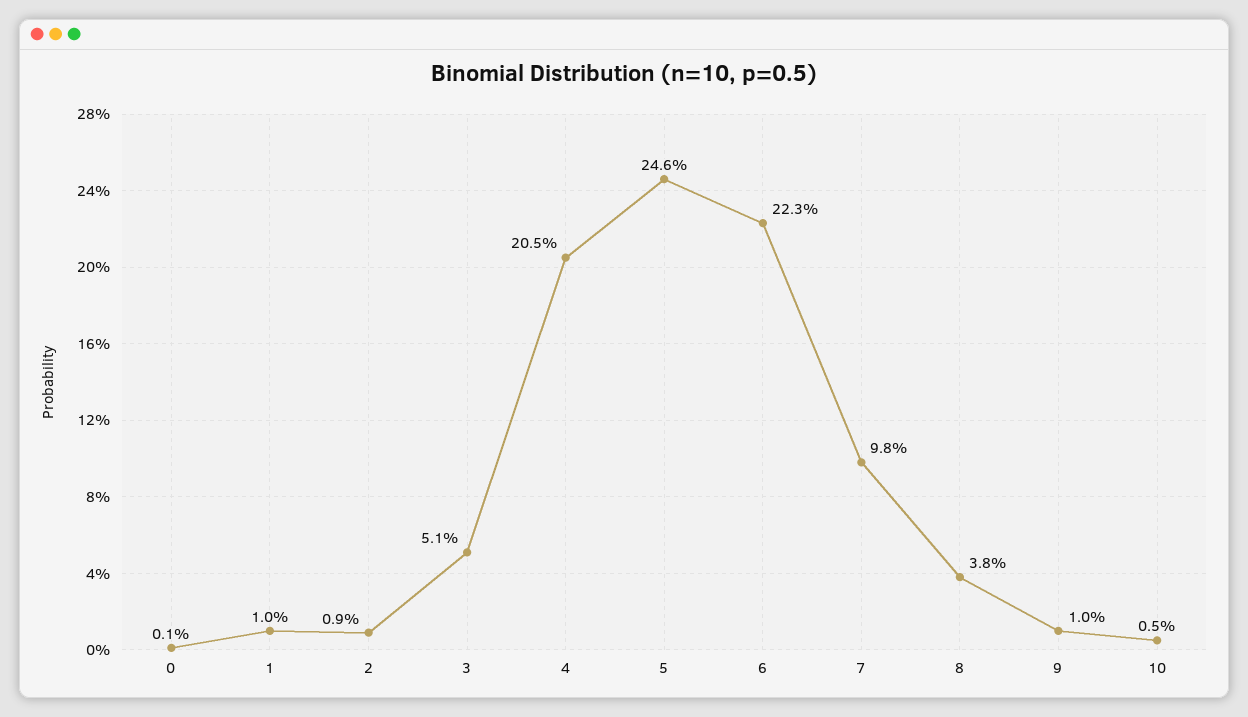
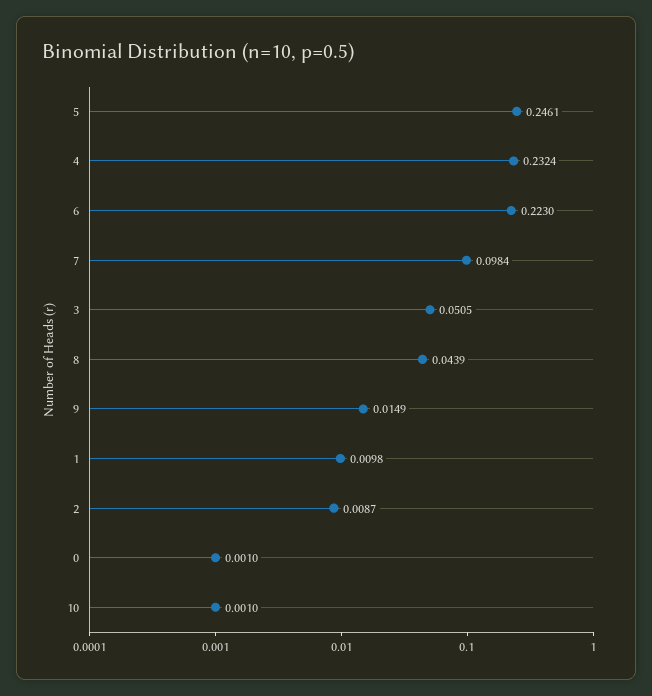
4: 0.205 -> 0.2324
8: 0.038 -> 0.0439
9: 0.01 -> 0.0149
10: 0.005 -> 0.001

